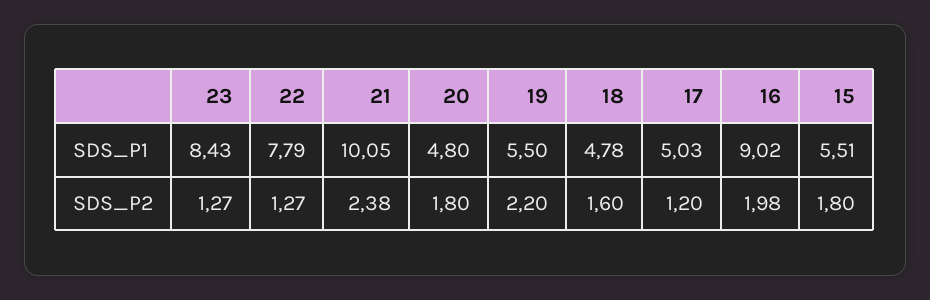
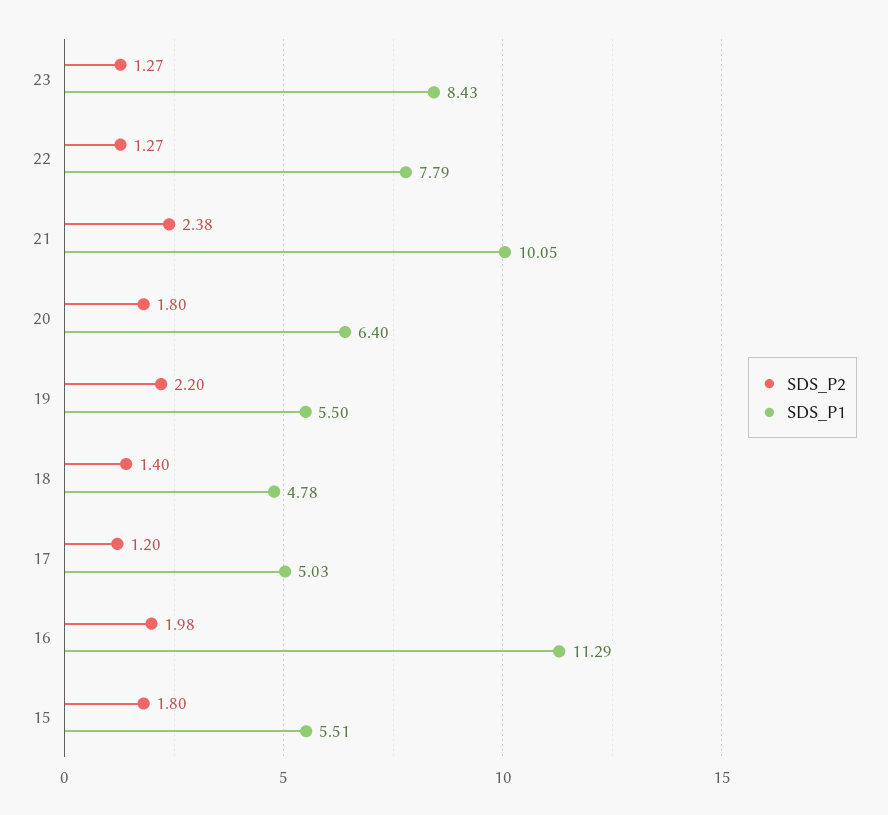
SDS_P1, 20: 4.8 -> 6.4
SDS_P1, 16: 9.02 -> 11.29
SDS_P2, 18: 1.6 -> 1.4

